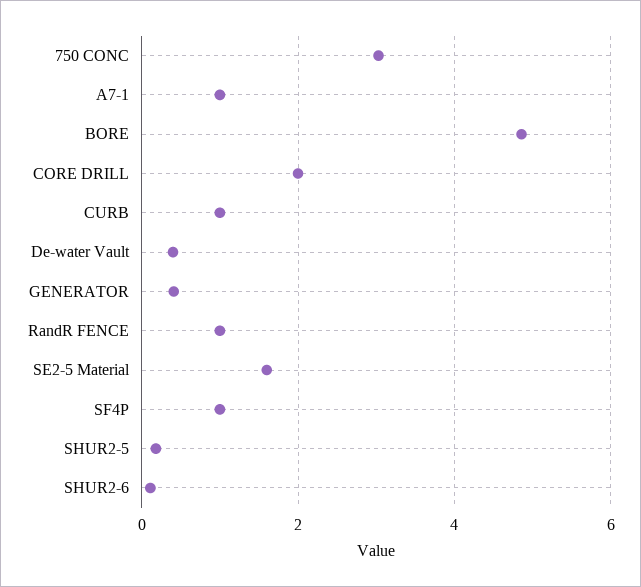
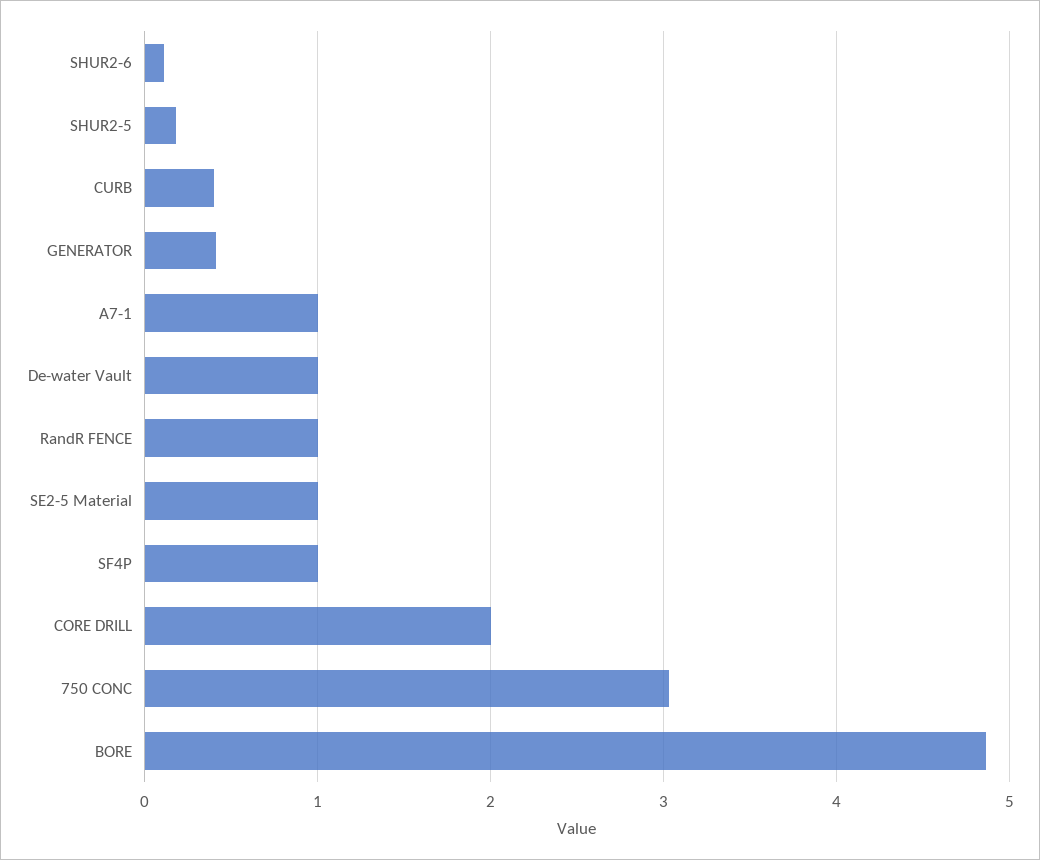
CURB: 1 -> 0.4
De-water Vault: 0.4 -> 1
SE2-5 Material: 1.6 -> 1

